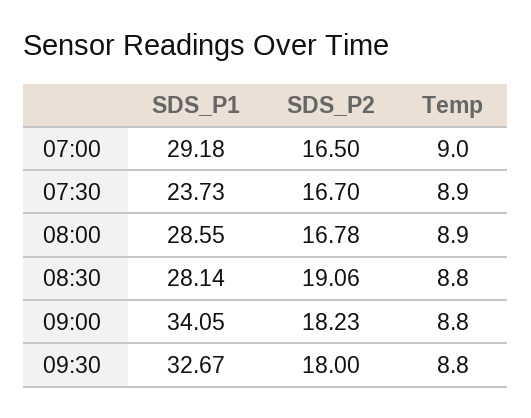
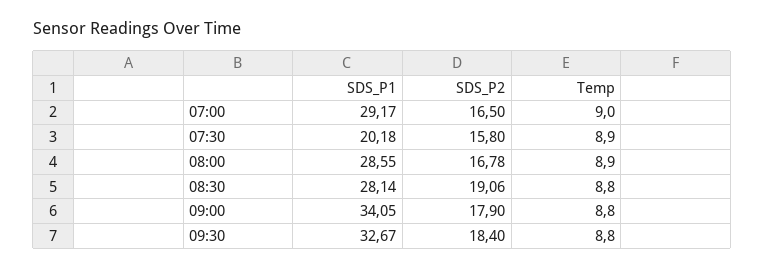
SDS_P1, 07:00: 29.18 -> 29.17
SDS_P1, 07:30: 23.73 -> 20.18
SDS_P2, 07:30: 16.7 -> 15.8
SDS_P2, 09:00: 18.23 -> 17.9
SDS_P2, 09:30: 18 -> 18.4

